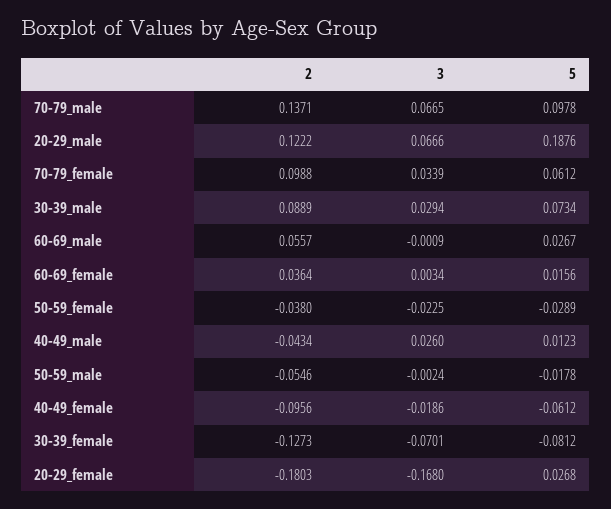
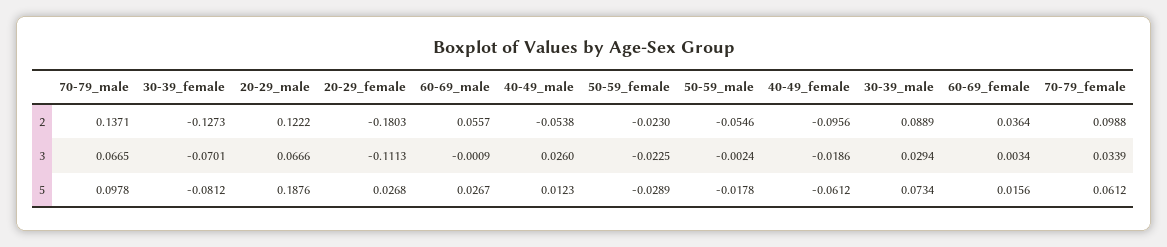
2, 50-59_female: -0.038 -> -0.023
2, 40-49_male: -0.0434 -> -0.0538
3, 20-29_female: -0.168 -> -0.1113

